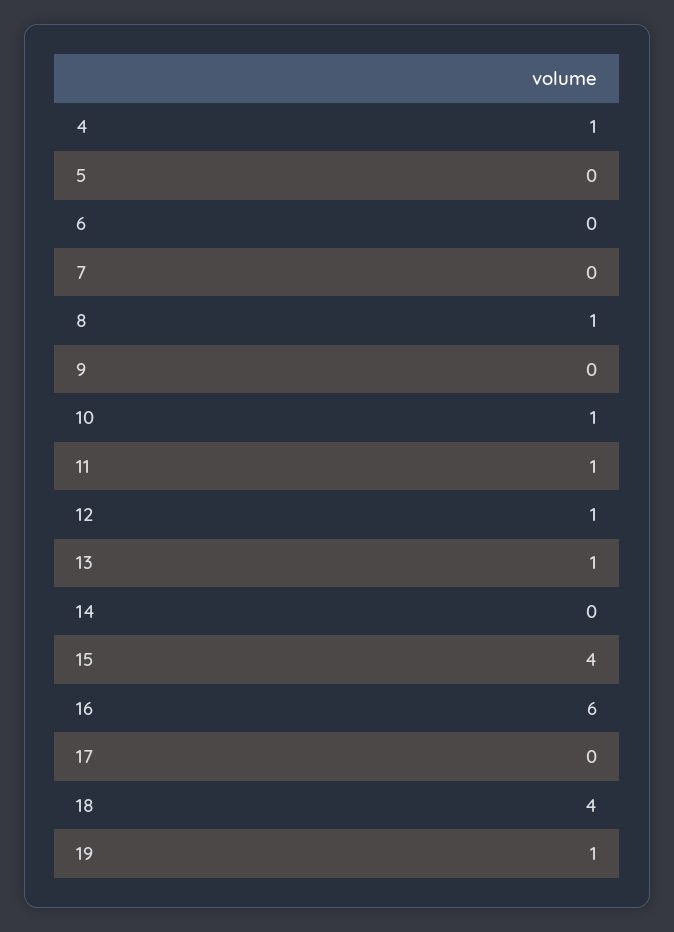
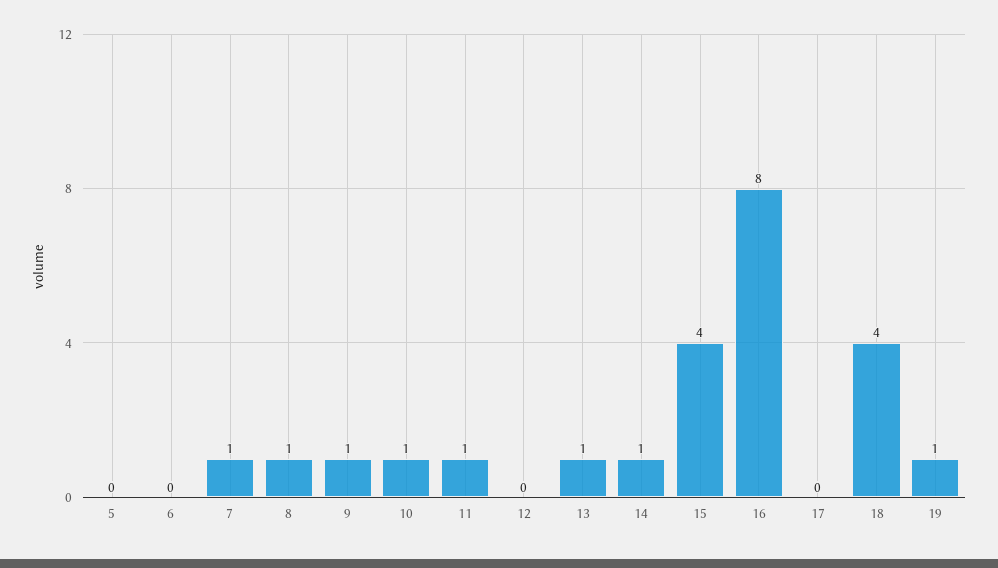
4: 1 -> none
7: 0 -> 1
9: 0 -> 1
12: 1 -> 0
14: 0 -> 1
16: 6 -> 8

